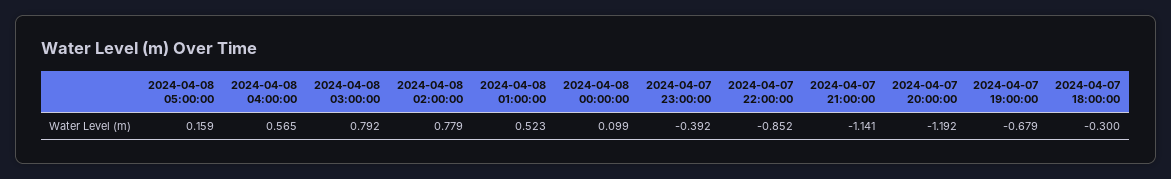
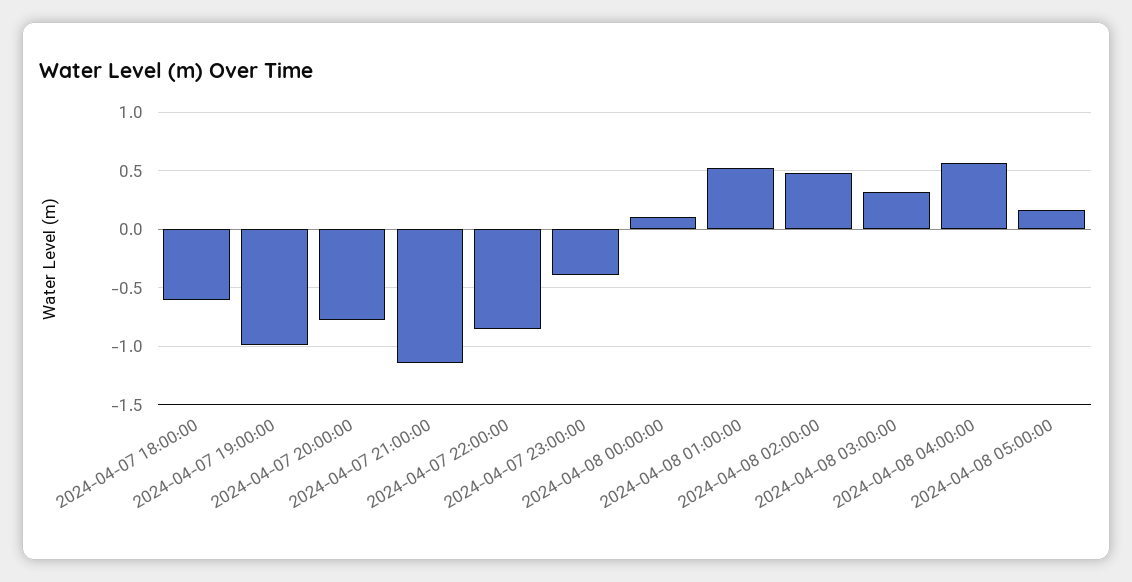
2024-04-08 03:00:00: 0.792 -> 0.3
2024-04-08 02:00:00: 0.779 -> 0.5
2024-04-07 20:00:00: -1.192 -> -0.8
2024-04-07 19:00:00: -0.679 -> -1
2024-04-07 18:00:00: -0.3 -> -0.6

